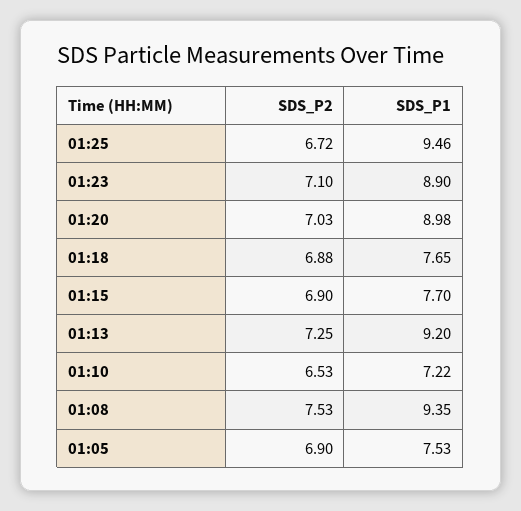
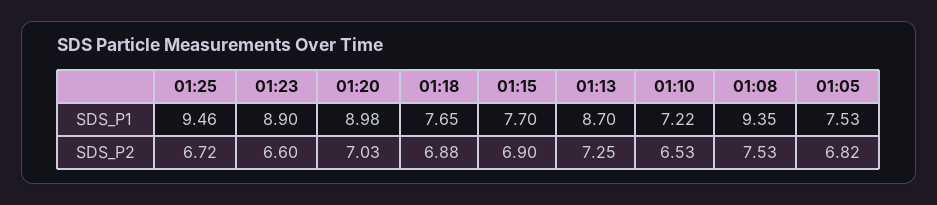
SDS_P2, 01:23: 7.1 -> 6.6
SDS_P1, 01:13: 9.2 -> 8.7
SDS_P2, 01:05: 6.9 -> 6.82

